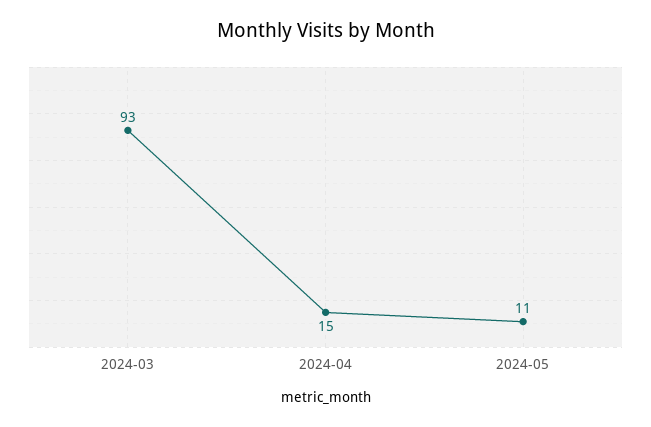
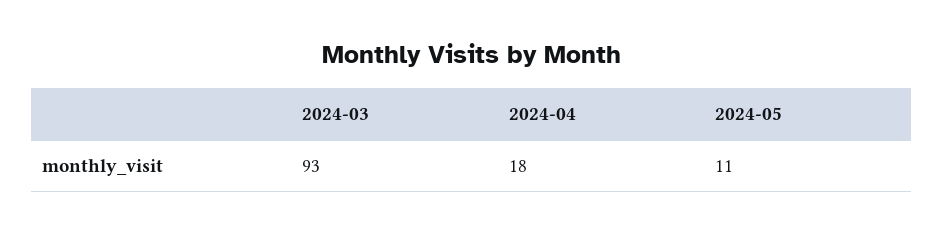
2024-04: 15 -> 18

